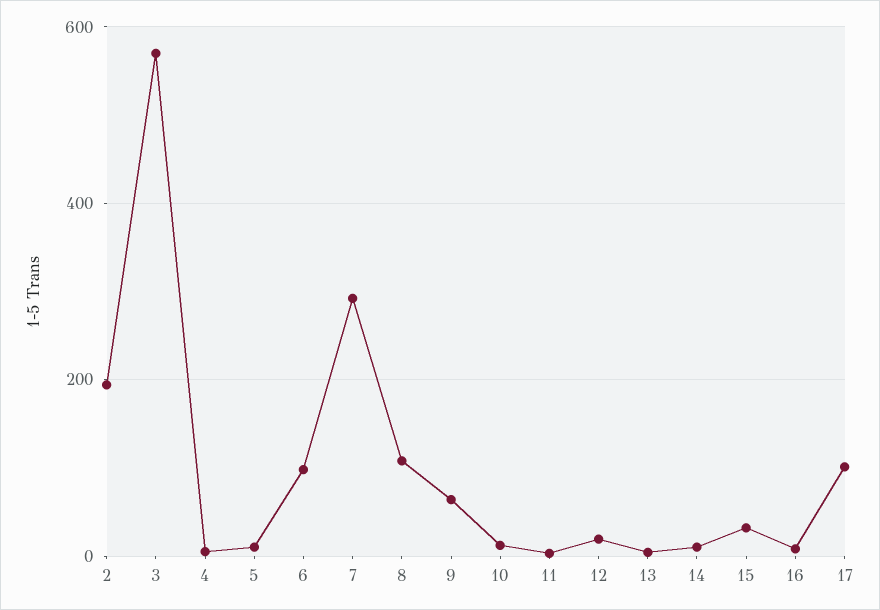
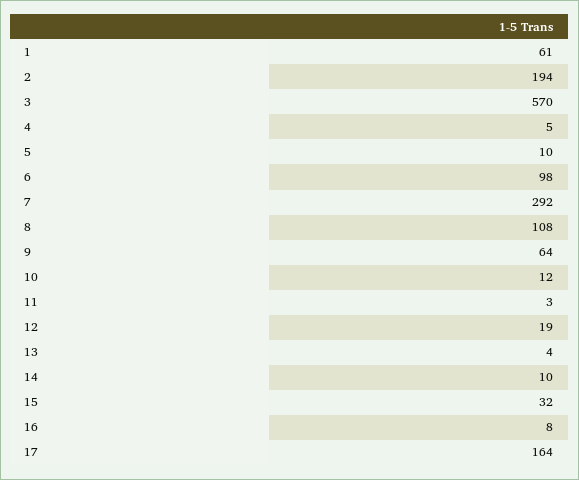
17: 100 -> 164
1: none -> 61

